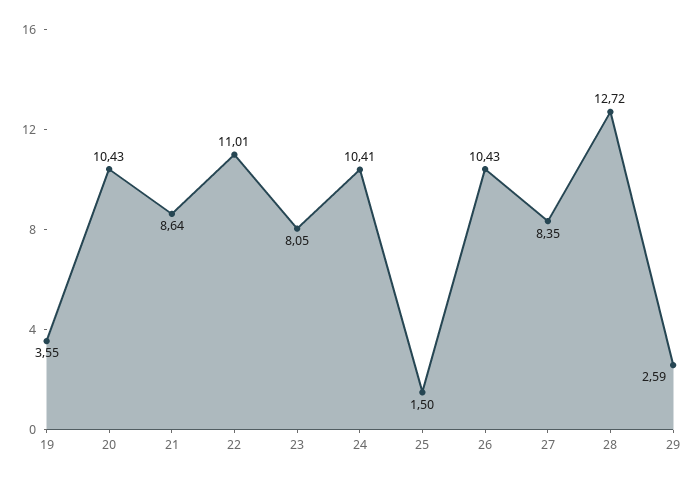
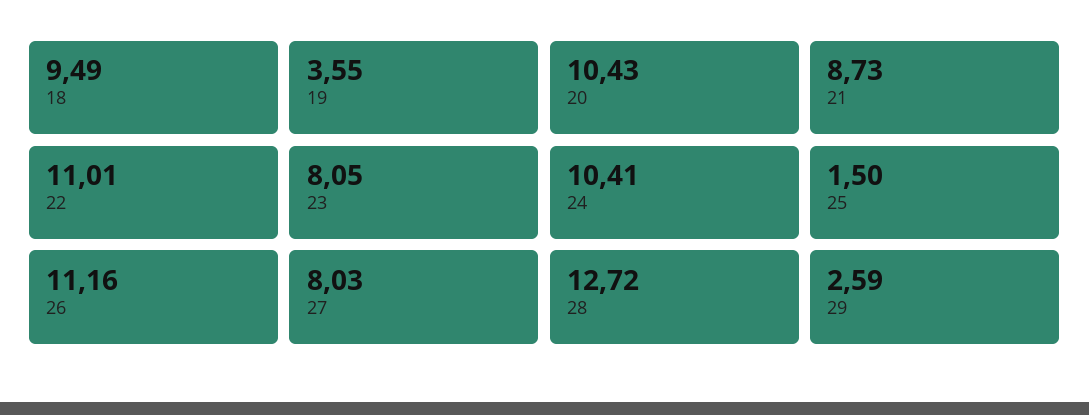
21: 8.64 -> 8.73
26: 10.43 -> 11.16
27: 8.35 -> 8.03
18: none -> 9.49

